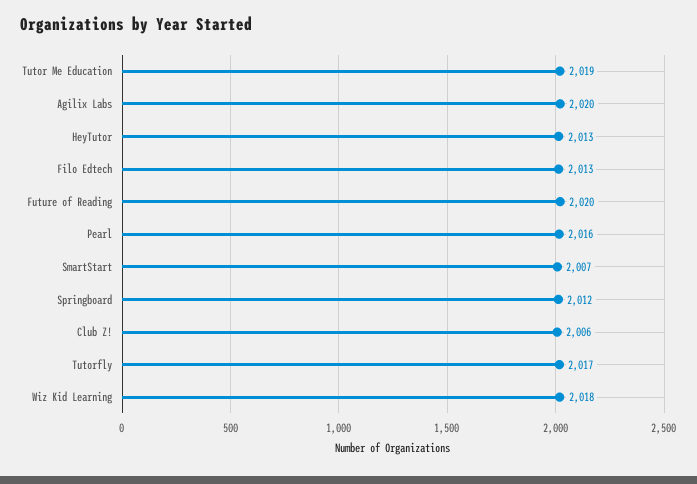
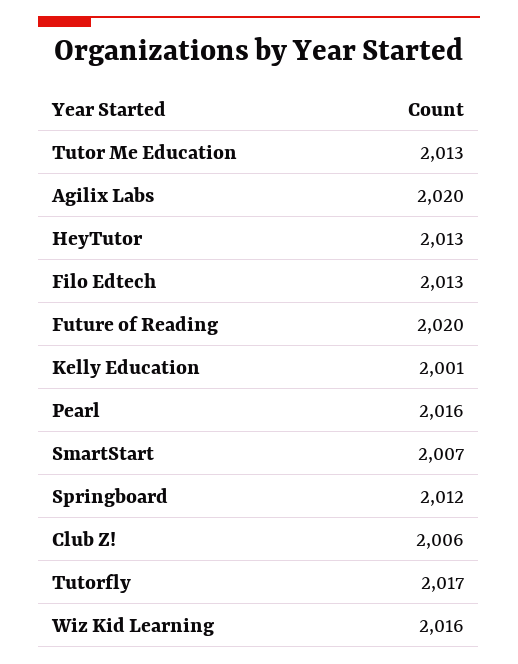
Tutor Me Education: 2019 -> 2013
Wiz Kid Learning: 2018 -> 2016
Kelly Education: none -> 2001

